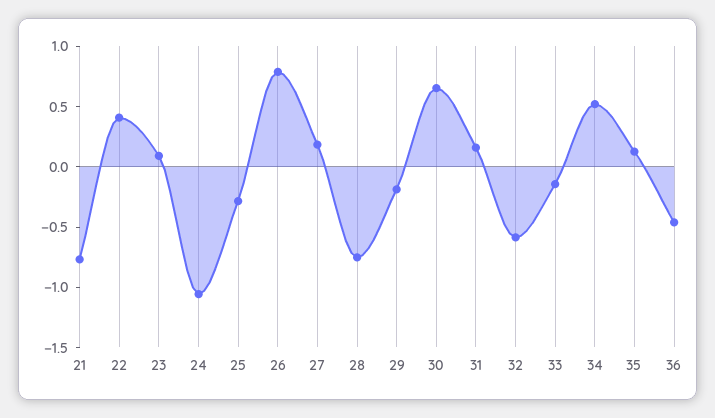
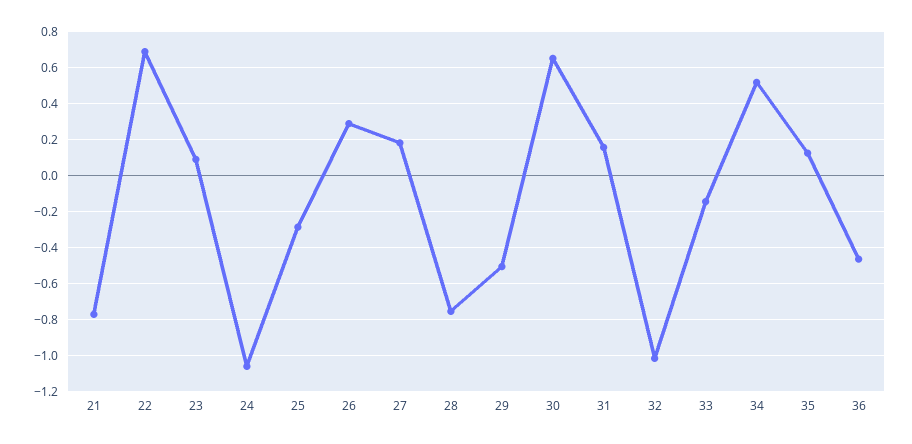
22: 0.4 -> 0.7
26: 0.8 -> 0.3
29: -0.2 -> -0.5
32: -0.6 -> -1

